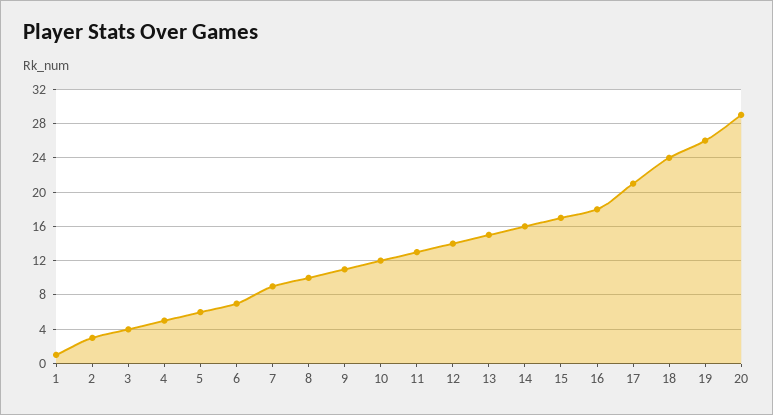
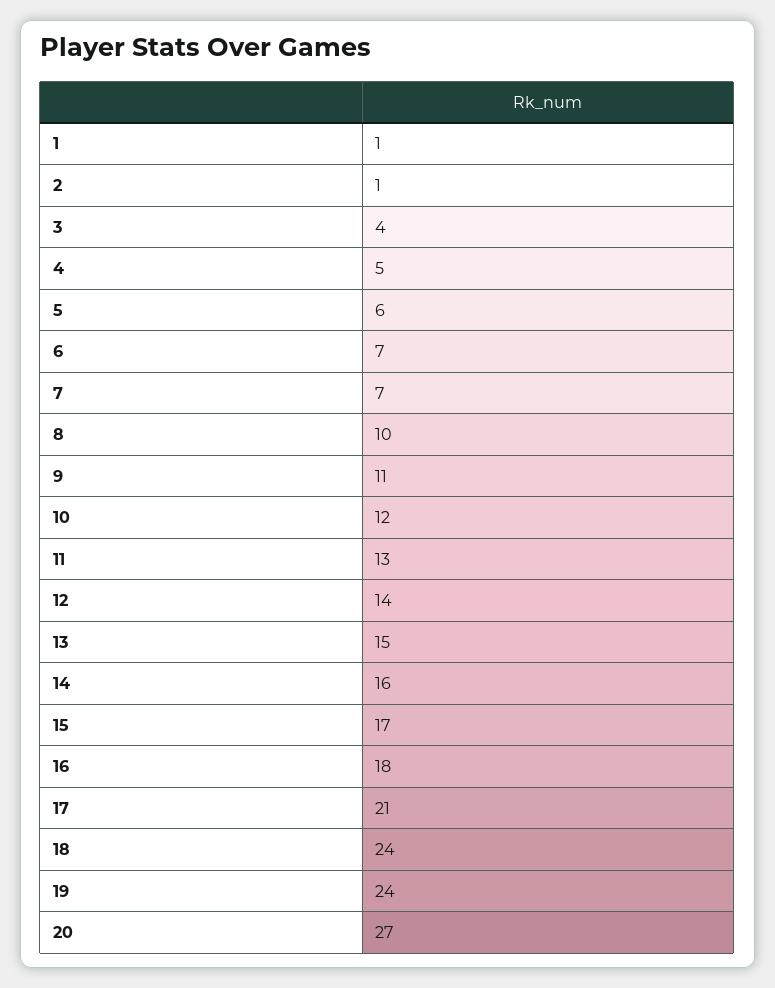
2: 3 -> 1
7: 9 -> 7
19: 26 -> 24
20: 29 -> 27

